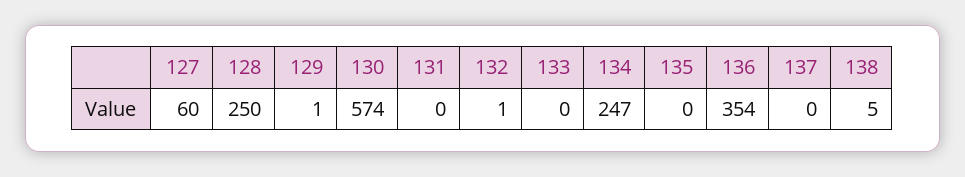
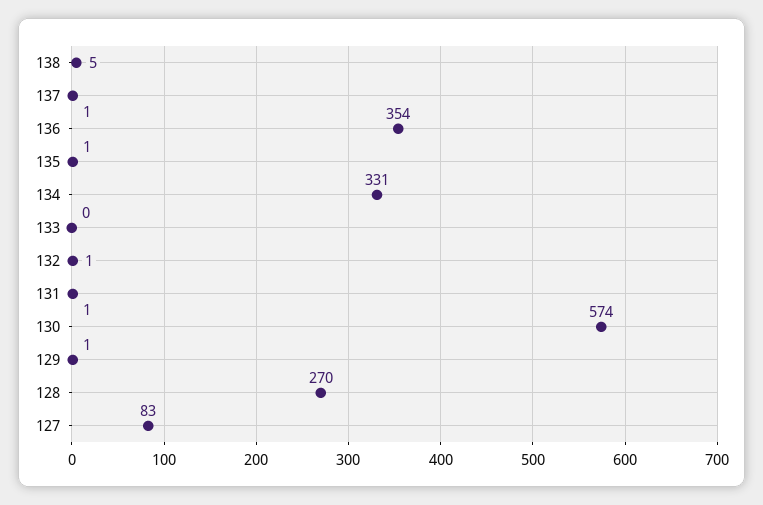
127: 60 -> 83
128: 250 -> 270
131: 0 -> 1
134: 247 -> 331
135: 0 -> 1
137: 0 -> 1

